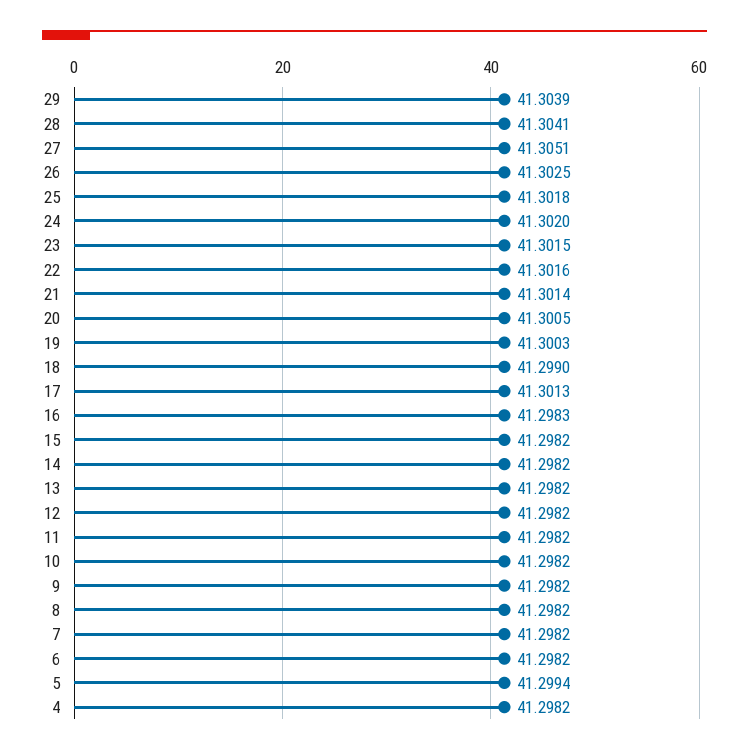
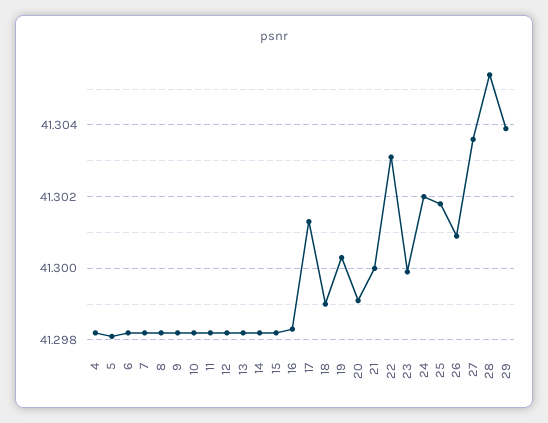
28: 41.3041 -> 41.3055
27: 41.3051 -> 41.3035
26: 41.3025 -> 41.301
23: 41.3015 -> 41.3
22: 41.3016 -> 41.303
21: 41.3014 -> 41.3
20: 41.3005 -> 41.299
5: 41.2994 -> 41.298

